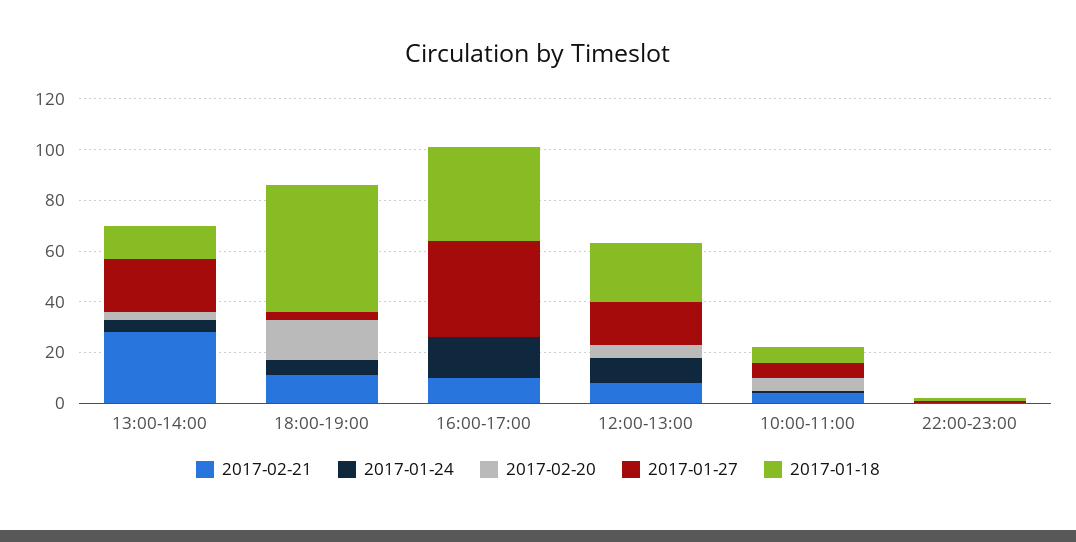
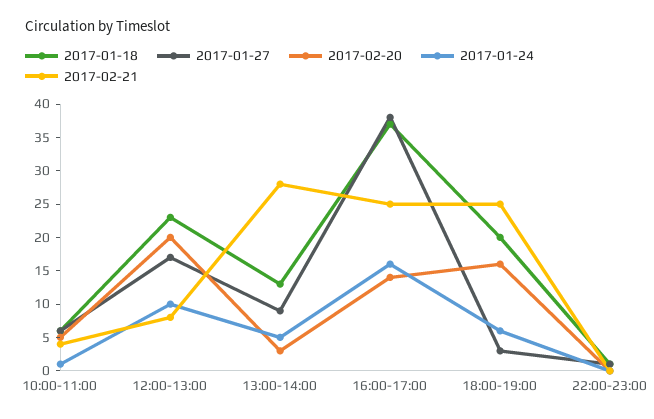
2017-01-27, 13:00-14:00: 20 -> 10
2017-02-21, 18:00-19:00: 10 -> 25
2017-01-18, 18:00-19:00: 50 -> 20
2017-02-21, 16:00-17:00: 10 -> 25
2017-02-20, 16:00-17:00: 0 -> 15
2017-02-20, 12:00-13:00: 5 -> 20

